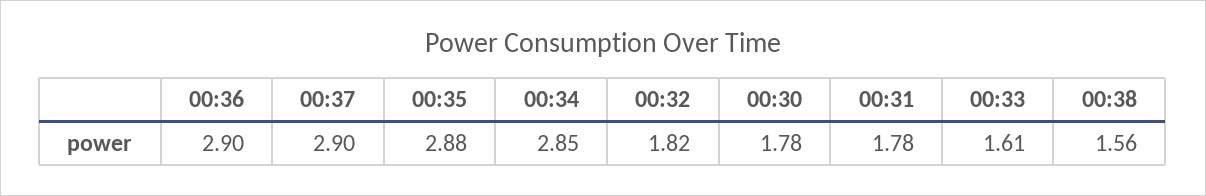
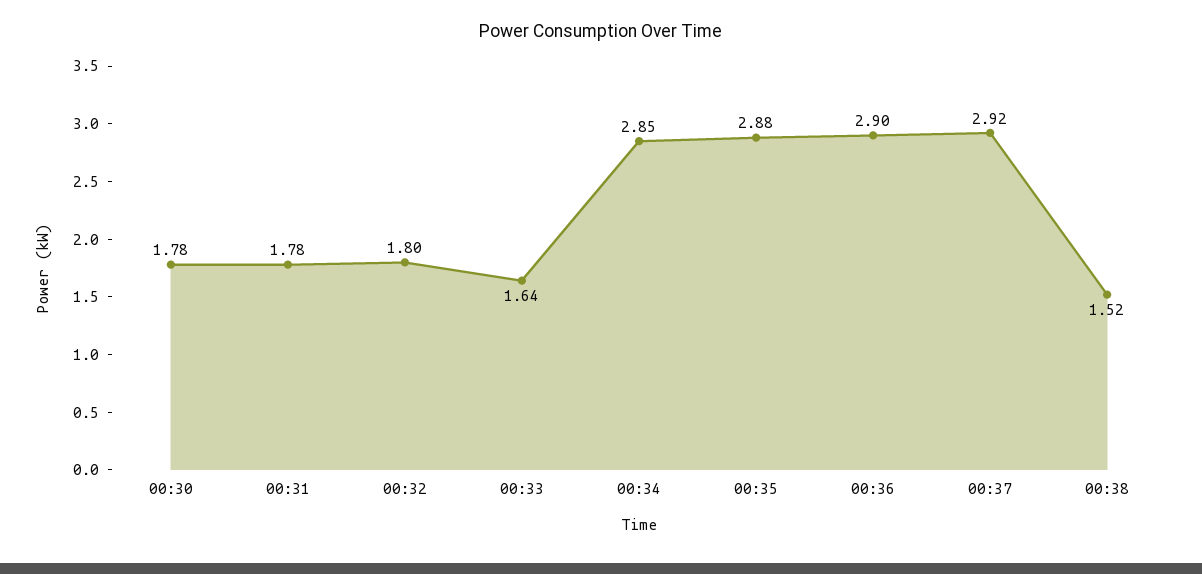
00:37: 2.9 -> 2.92
00:32: 1.82 -> 1.8
00:33: 1.61 -> 1.64
00:38: 1.56 -> 1.52

